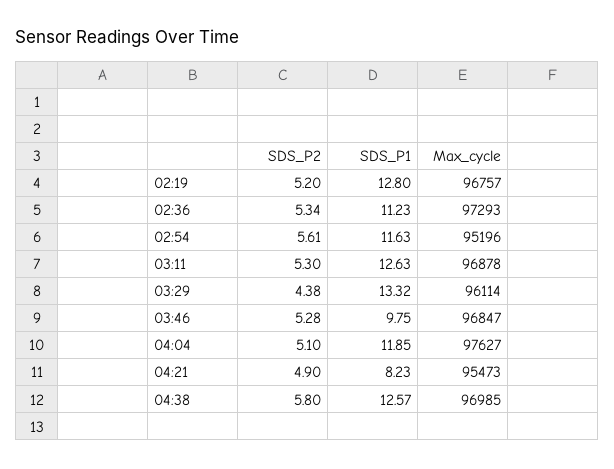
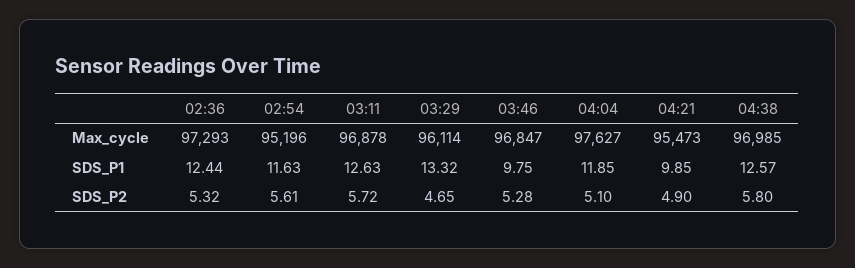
SDS_P2, 02:19: 5.2 -> none
SDS_P1, 02:19: 12.8 -> none
Max_cycle, 02:19: 96757 -> none
SDS_P2, 02:36: 5.34 -> 5.32
SDS_P1, 02:36: 11.23 -> 12.44
SDS_P2, 03:11: 5.3 -> 5.72
SDS_P2, 03:29: 4.38 -> 4.65
SDS_P1, 04:21: 8.23 -> 9.85

